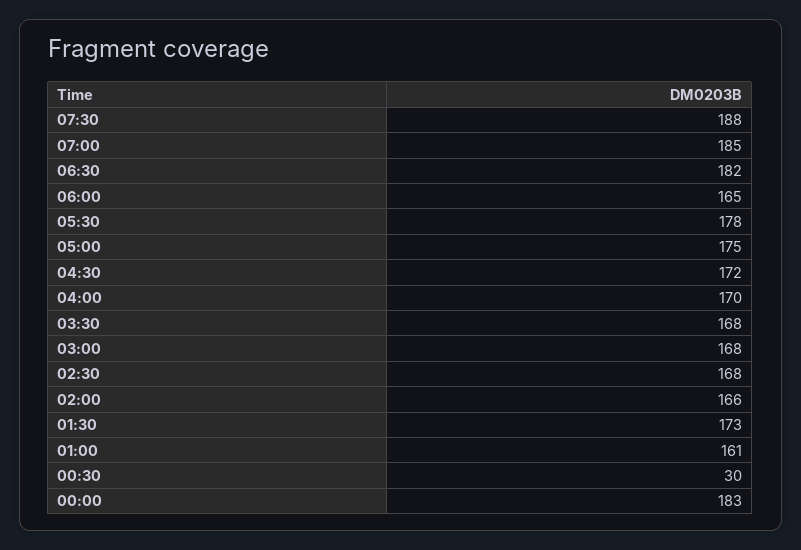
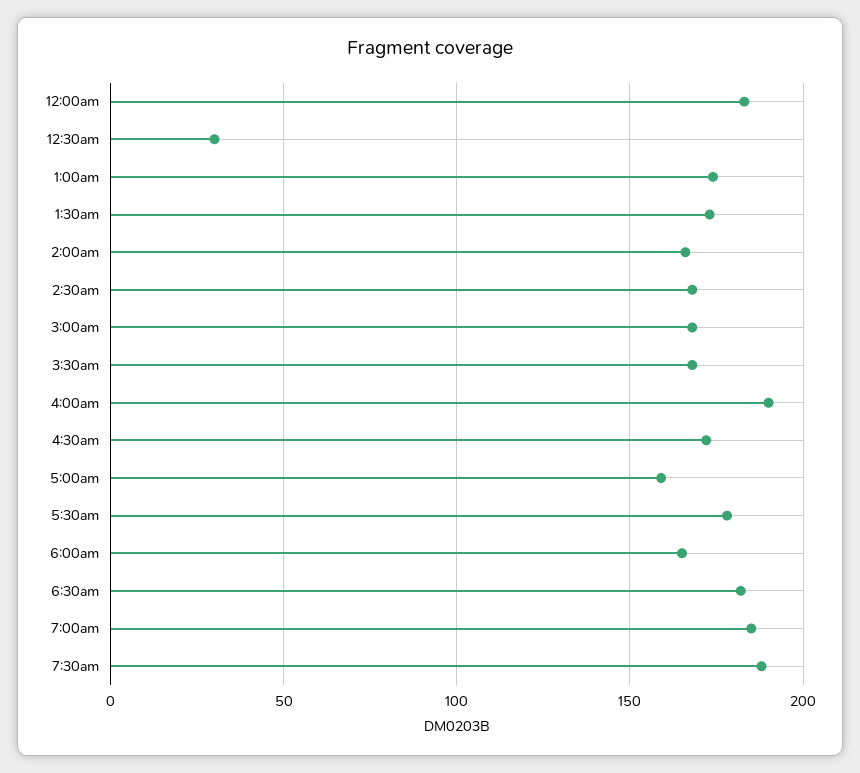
05:00: 175 -> 160
04:00: 170 -> 190
01:00: 161 -> 175

